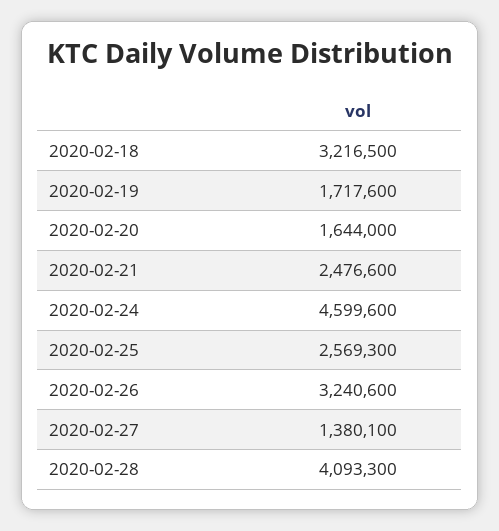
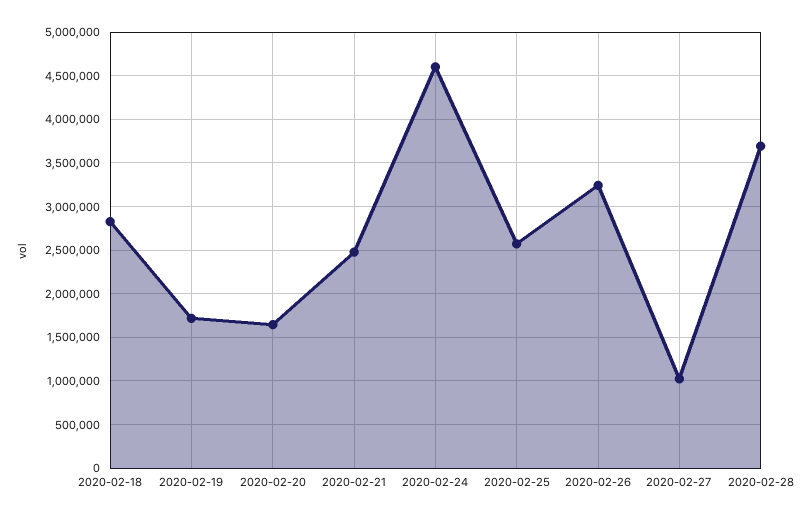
2020-02-18: 3216500 -> 2800000
2020-02-27: 1380100 -> 1000000
2020-02-28: 4093300 -> 3700000

